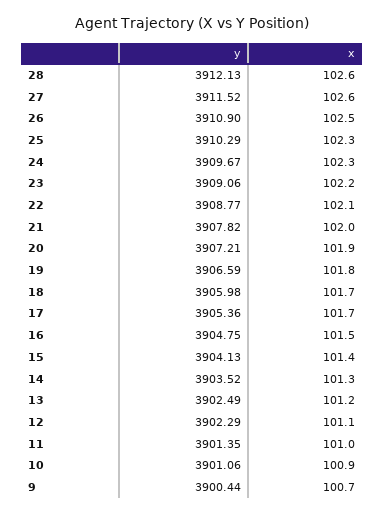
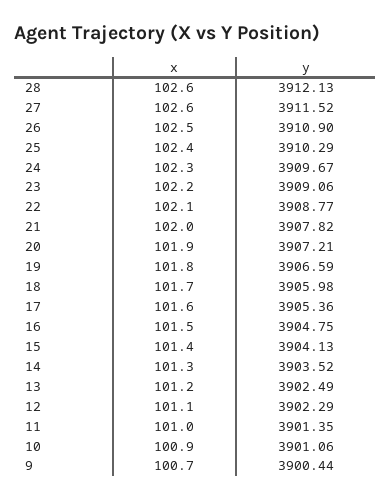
x, 25: 102.3 -> 102.4
x, 17: 101.7 -> 101.6

